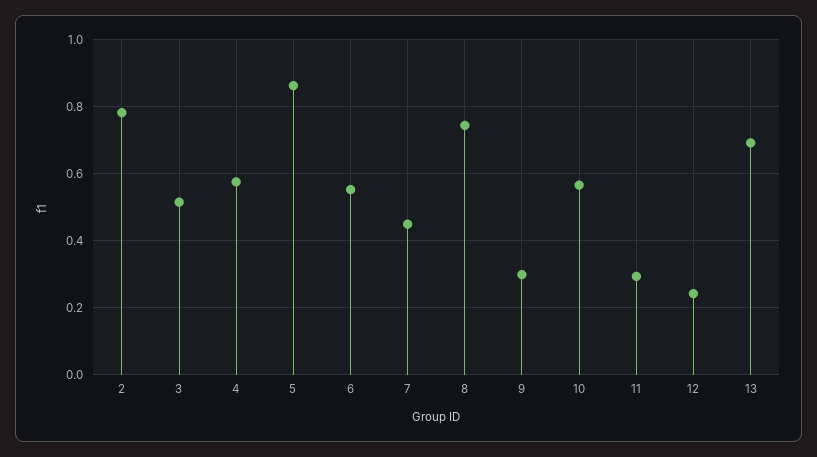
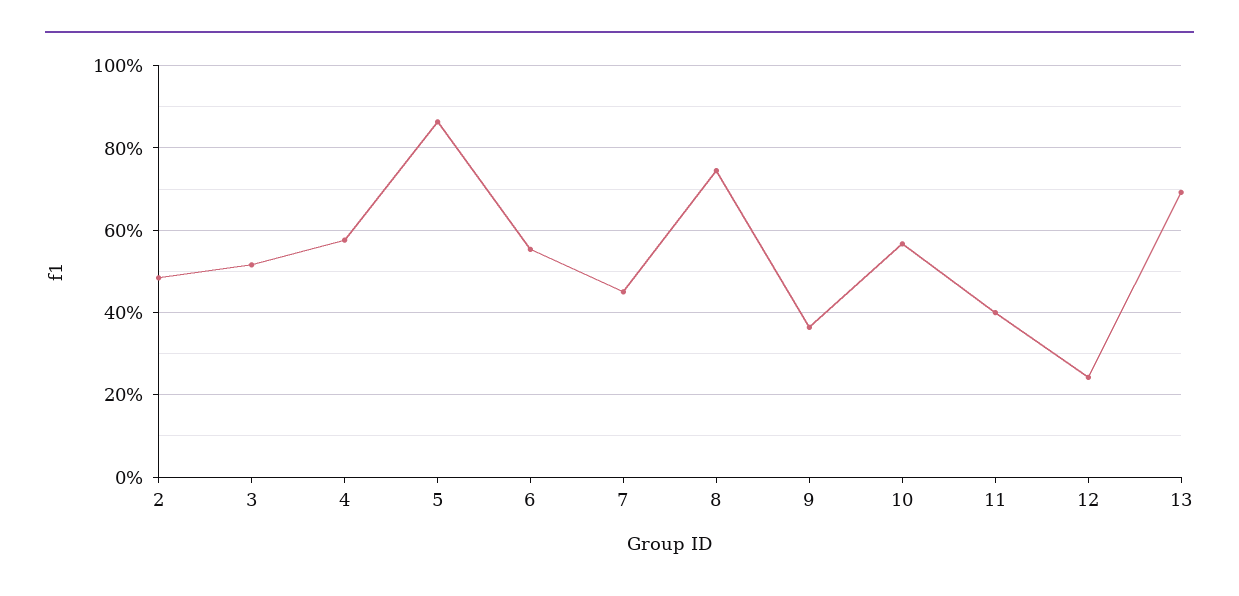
2: 0.78 -> 0.48
9: 0.3 -> 0.36
11: 0.3 -> 0.4

